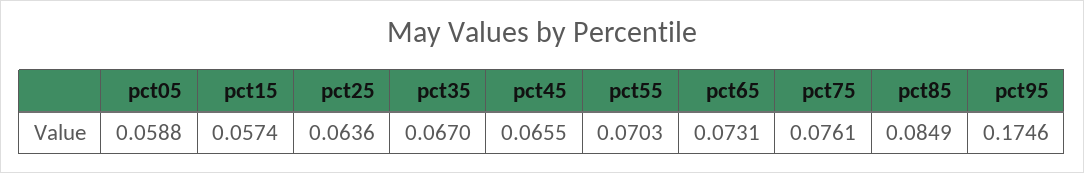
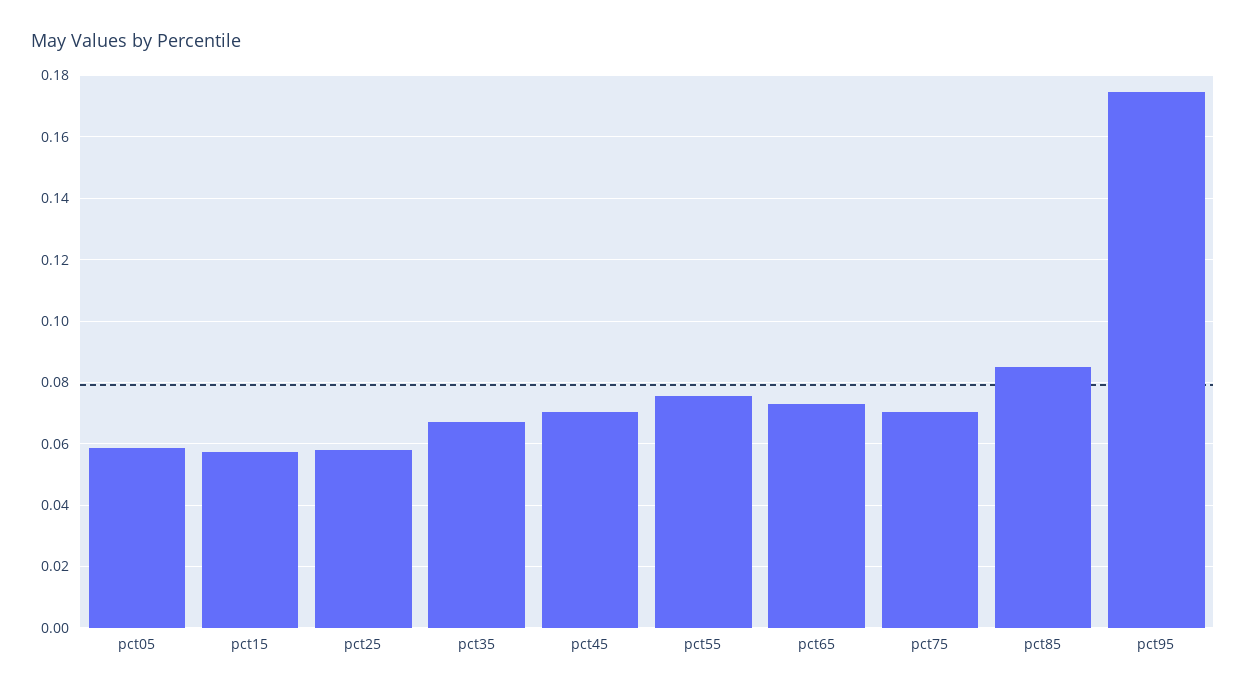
pct25: 0.0636 -> 0.058
pct45: 0.0655 -> 0.07
pct55: 0.0703 -> 0.076
pct75: 0.0761 -> 0.07

